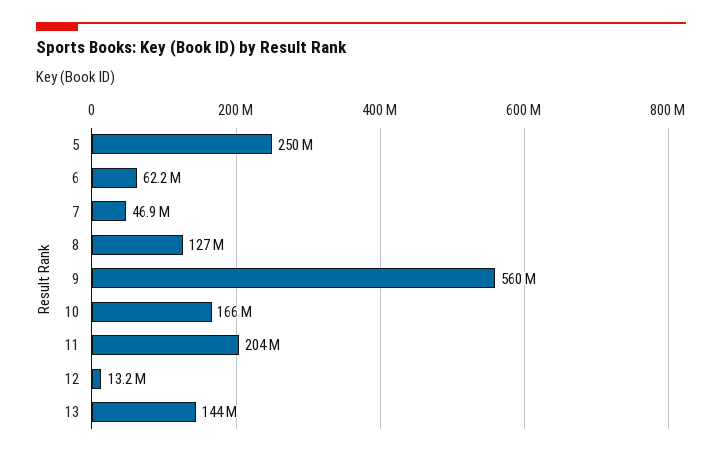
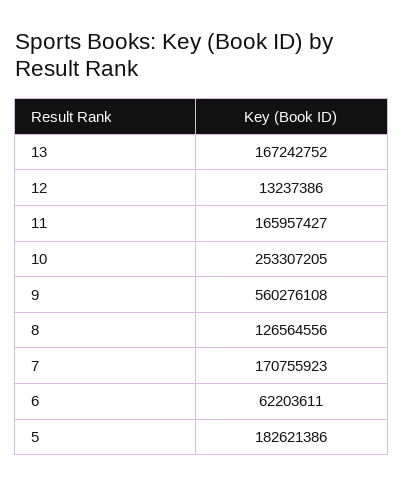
5: 250000000 -> 182621386
7: 46900000 -> 170755923
10: 166000000 -> 253307205
11: 204000000 -> 165957427
13: 144000000 -> 167242752

